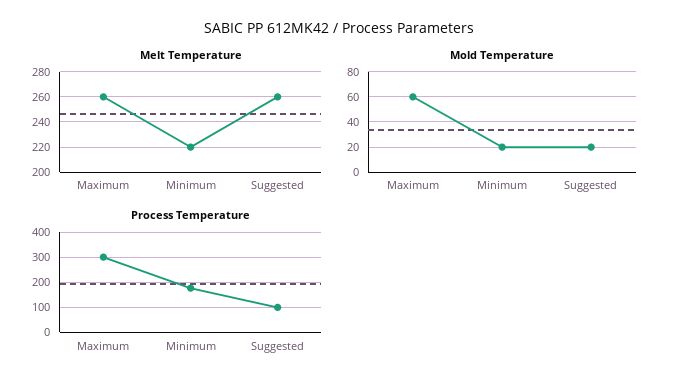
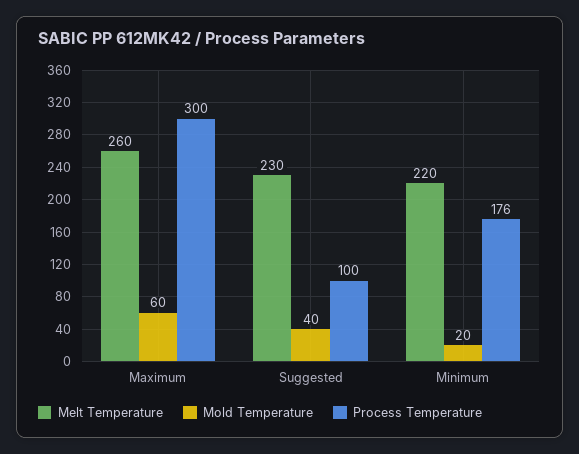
Melt Temperature, Suggested: 260 -> 230
Mold Temperature, Suggested: 20 -> 40

